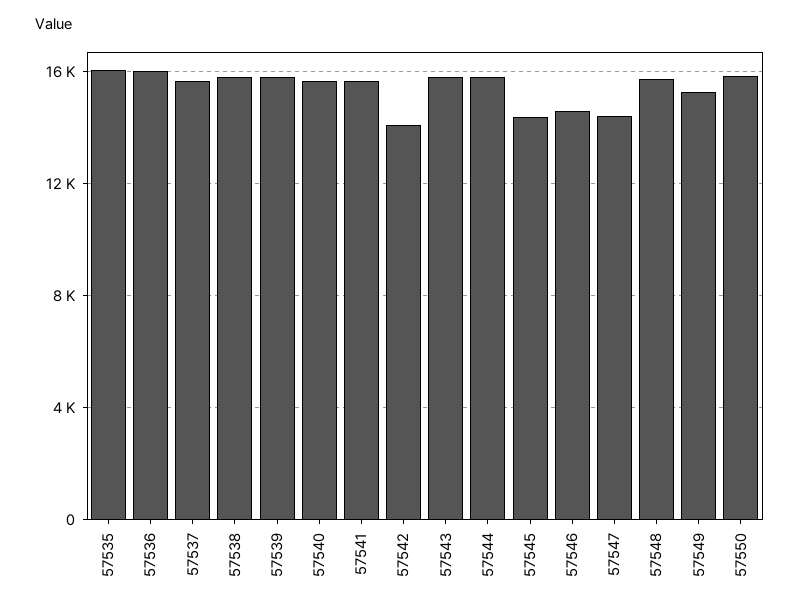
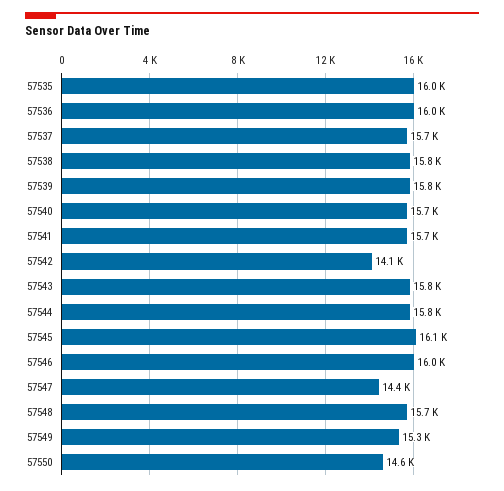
57545: 14500 -> 16100
57546: 14500 -> 16000
57550: 16000 -> 14600

